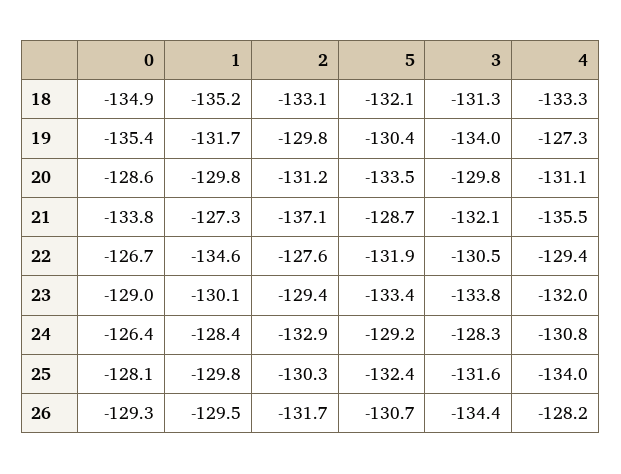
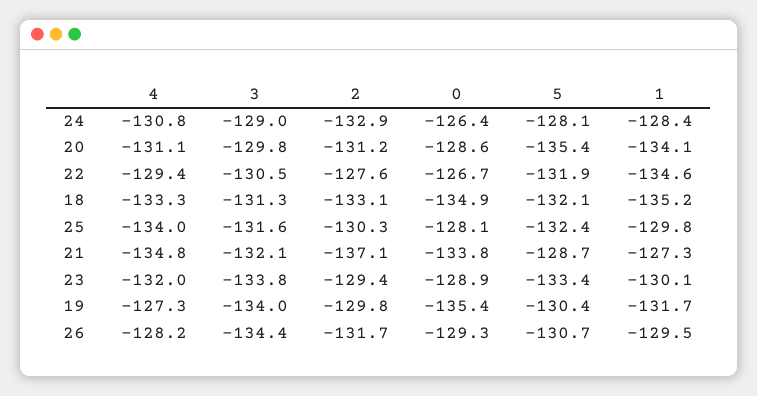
1, 20: -129.8 -> -134.1
5, 20: -133.5 -> -135.4
4, 21: -135.5 -> -134.8
0, 23: -129 -> -128.9
5, 24: -129.2 -> -128.1
3, 24: -128.3 -> -129

